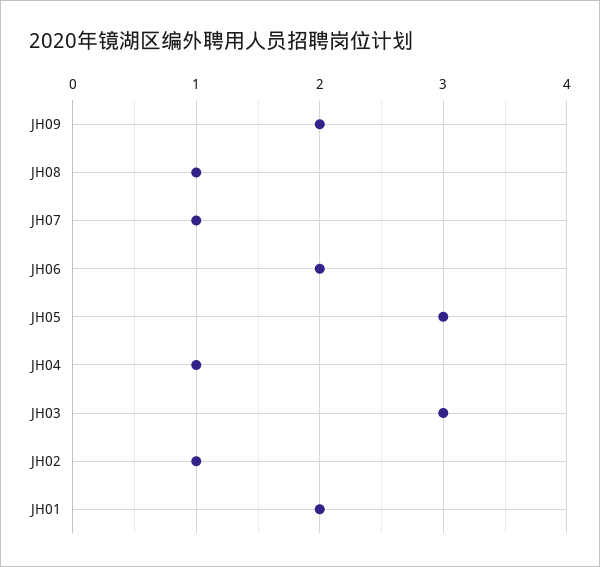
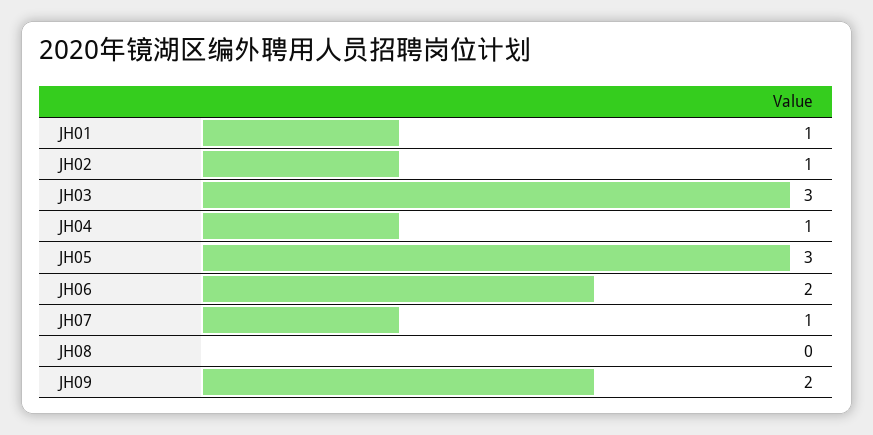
JH08: 1 -> 0
JH01: 2 -> 1

